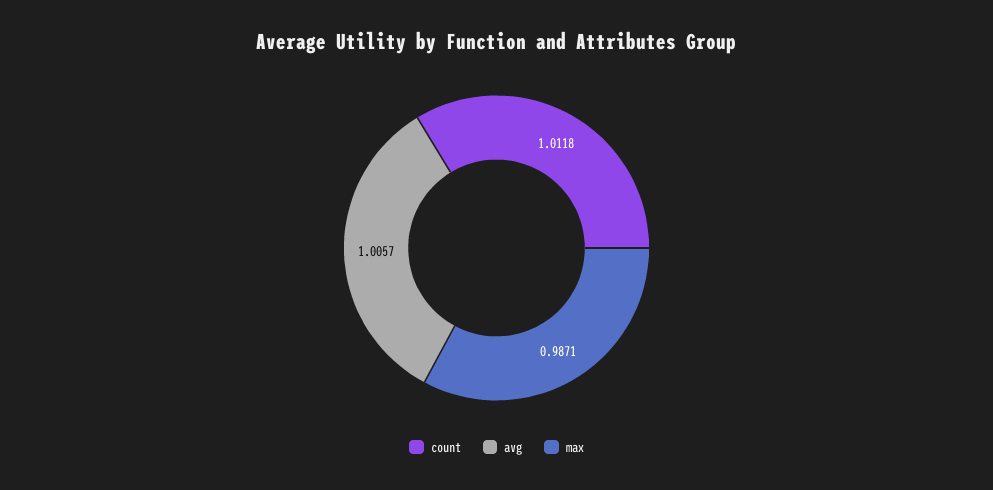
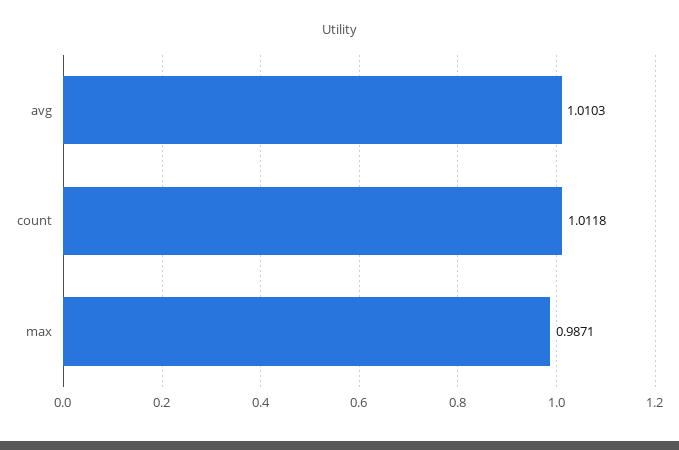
avg: 1.0057 -> 1.0103

